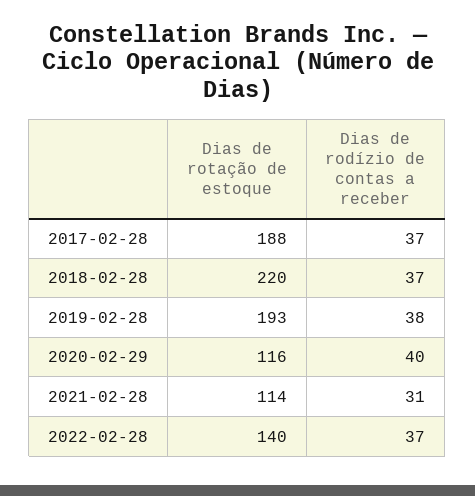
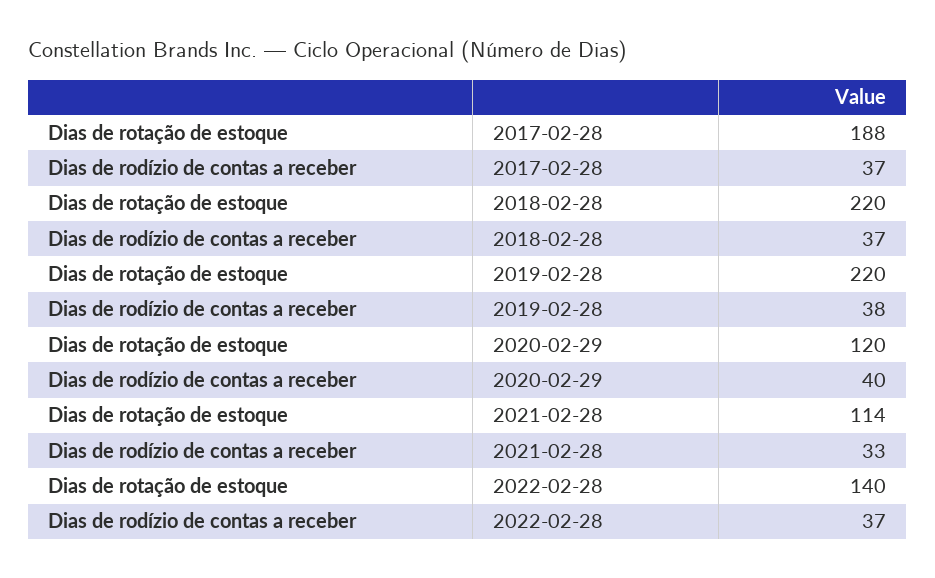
Dias de rotação de estoque, 2019-02-28: 193 -> 220
Dias de rotação de estoque, 2020-02-29: 116 -> 120
Dias de rodízio de contas a receber, 2021-02-28: 31 -> 33

